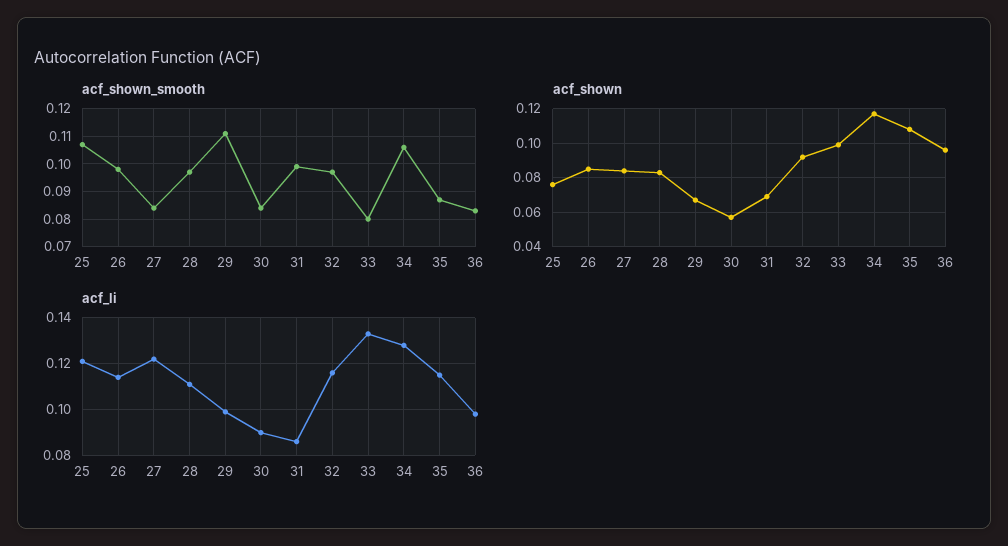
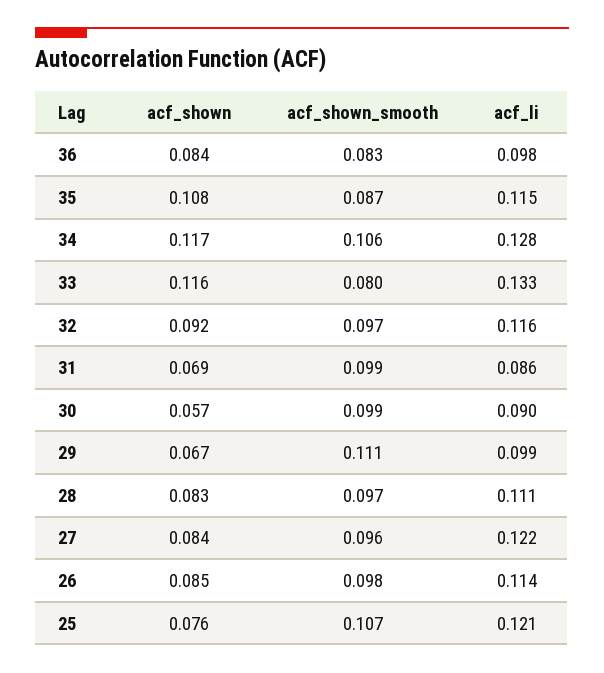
acf_shown_smooth, 27: 0.085 -> 0.096
acf_shown_smooth, 30: 0.085 -> 0.099
acf_shown, 33: 0.1 -> 0.116
acf_shown, 36: 0.095 -> 0.084

